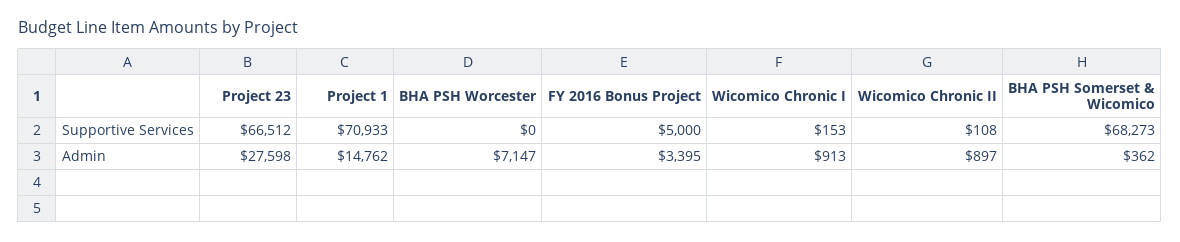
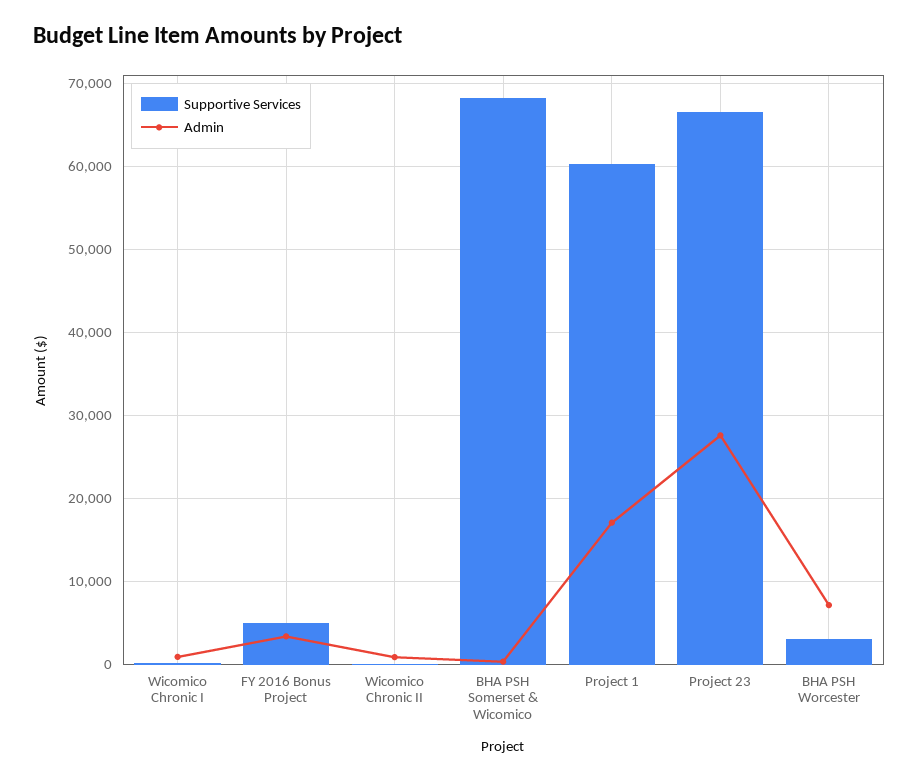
Supportive Services, Project 1: 70933 -> 60000
Supportive Services, BHA PSH Worcester: 0 -> 3000
Admin, Project 1: 14762 -> 17000

